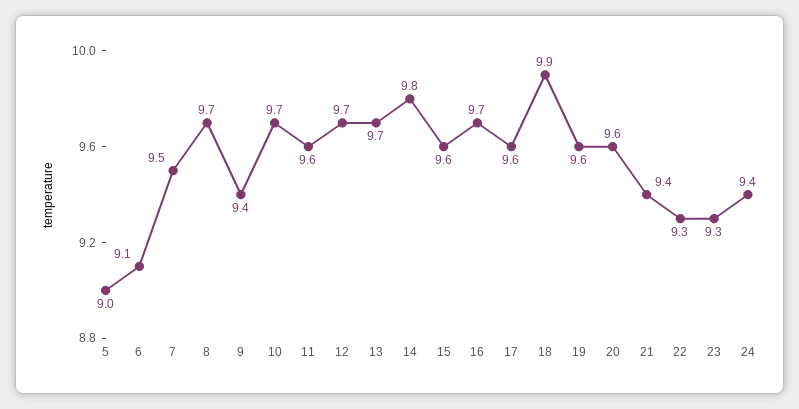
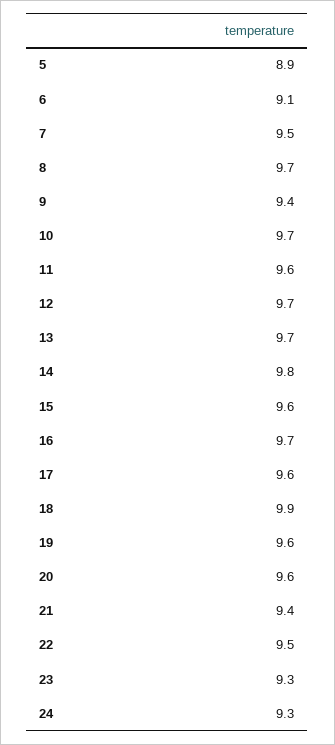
5: 9 -> 8.9
22: 9.3 -> 9.5
24: 9.4 -> 9.3

